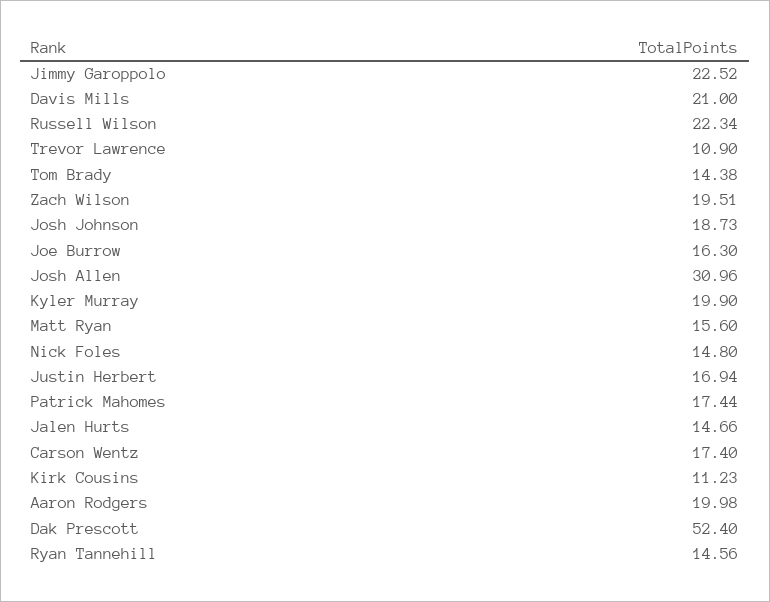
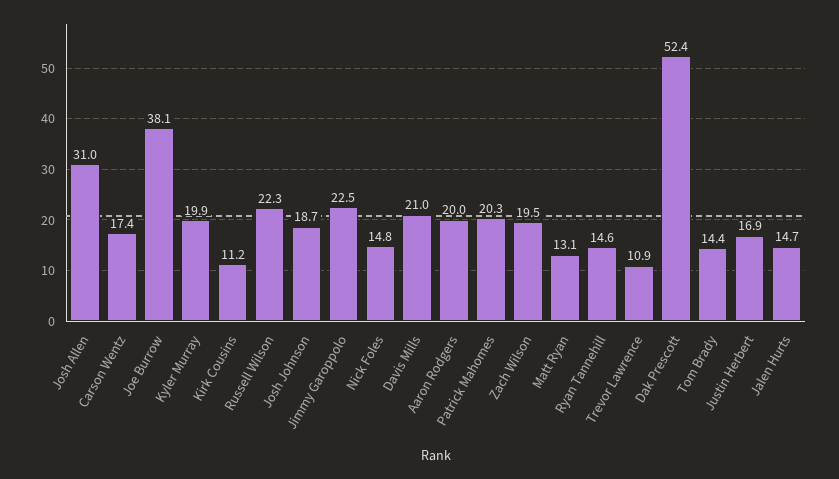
Joe Burrow: 16.3 -> 38.1
Matt Ryan: 15.6 -> 13.1
Patrick Mahomes: 17.44 -> 20.3

